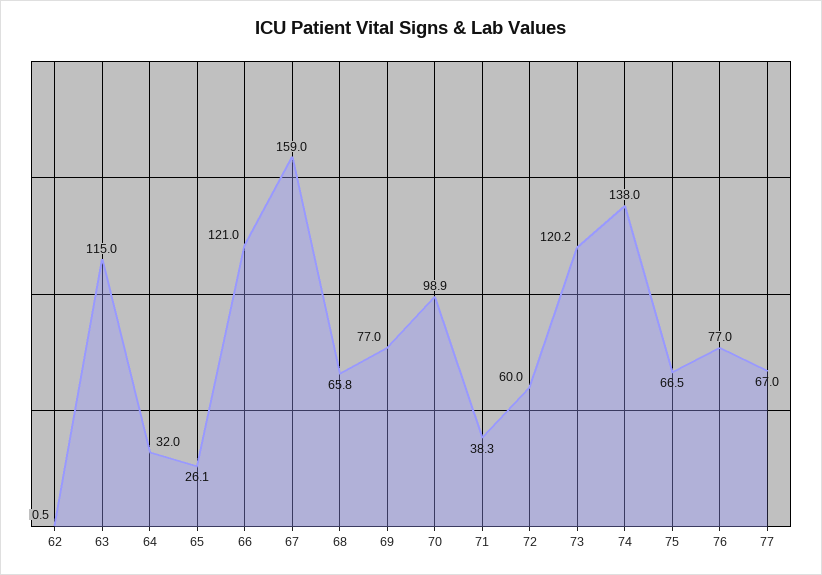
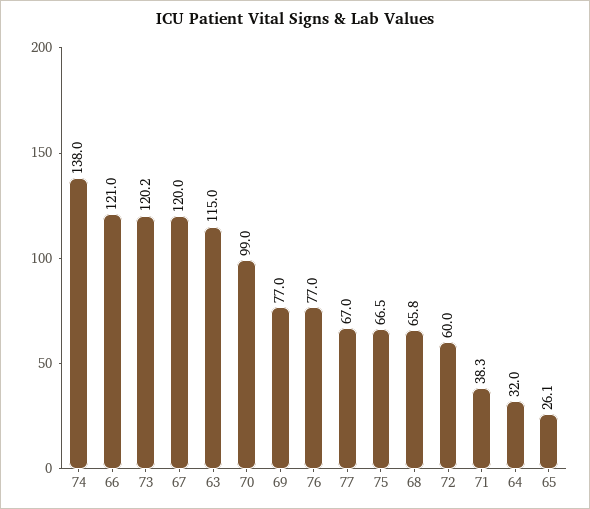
62: 0.5 -> none
67: 159 -> 120
70: 98.9 -> 99

